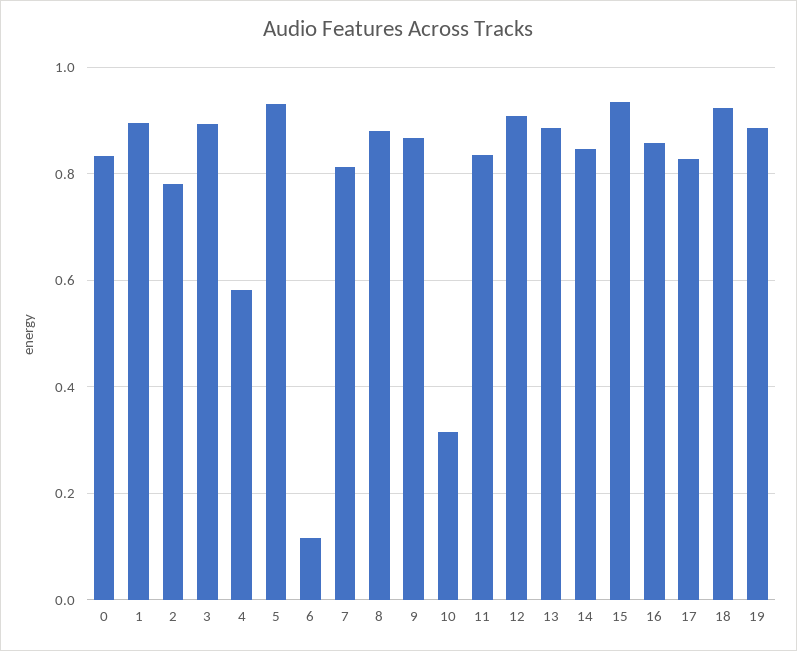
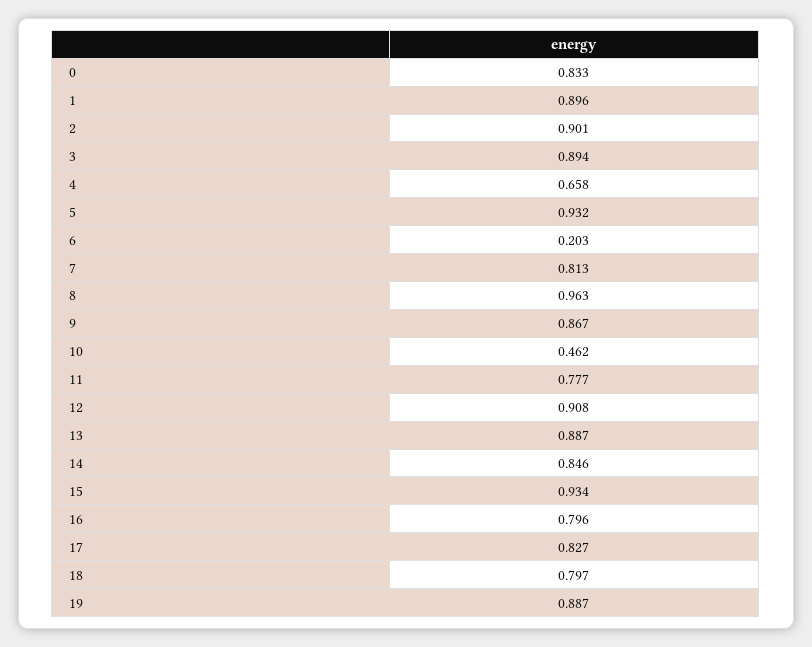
2: 0.78 -> 0.901
4: 0.58 -> 0.658
6: 0.12 -> 0.203
8: 0.88 -> 0.963
10: 0.32 -> 0.462
11: 0.84 -> 0.777
16: 0.86 -> 0.796
18: 0.92 -> 0.797

